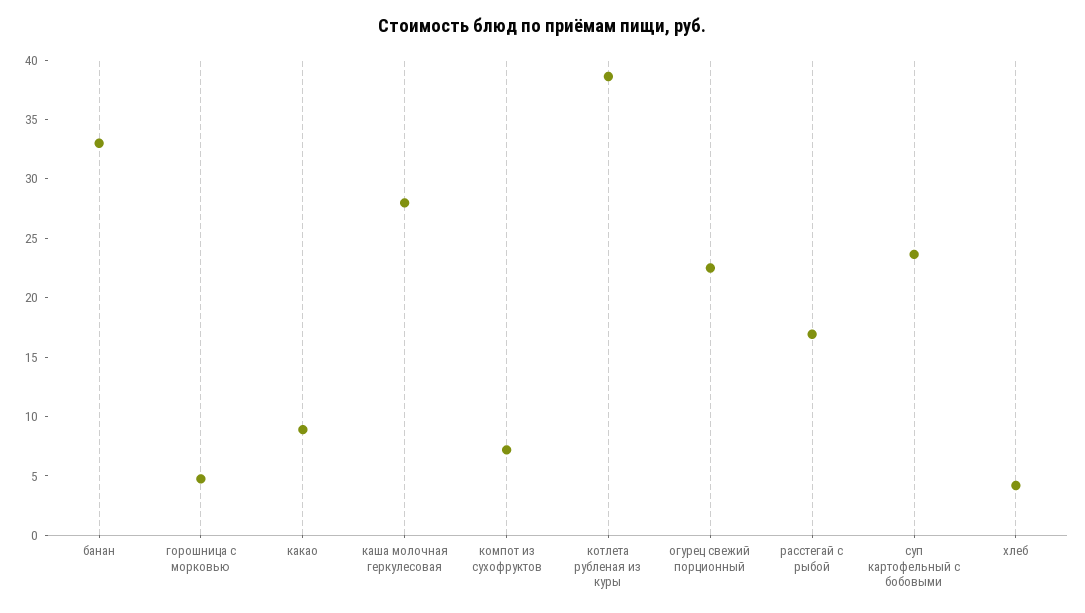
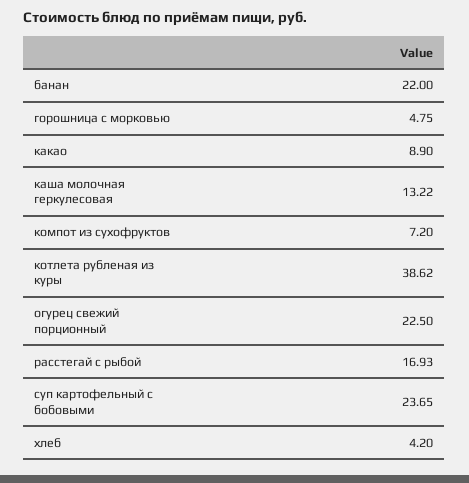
банан: 33 -> 22
каша молочная геркулесовая: 28 -> 13.22

